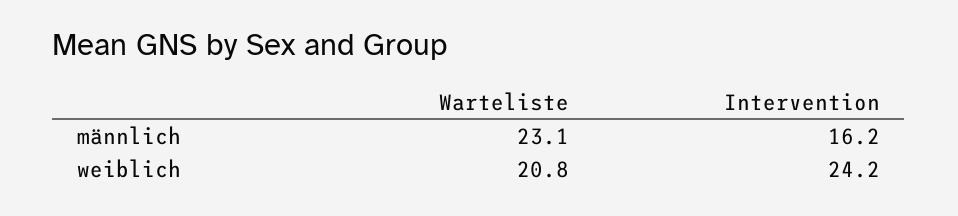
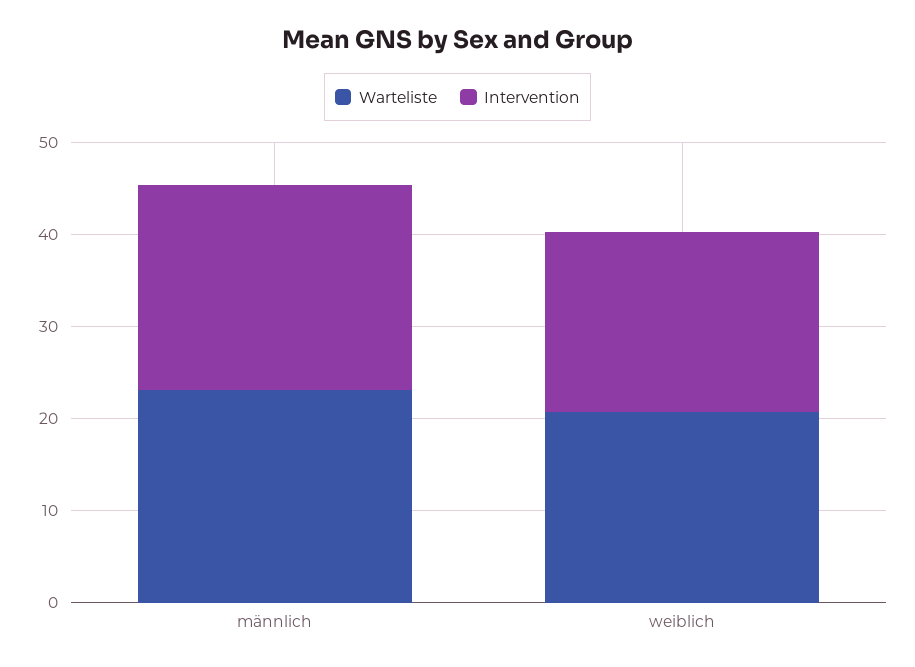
Intervention, männlich: 16.2 -> 22
Intervention, weiblich: 24.2 -> 20

